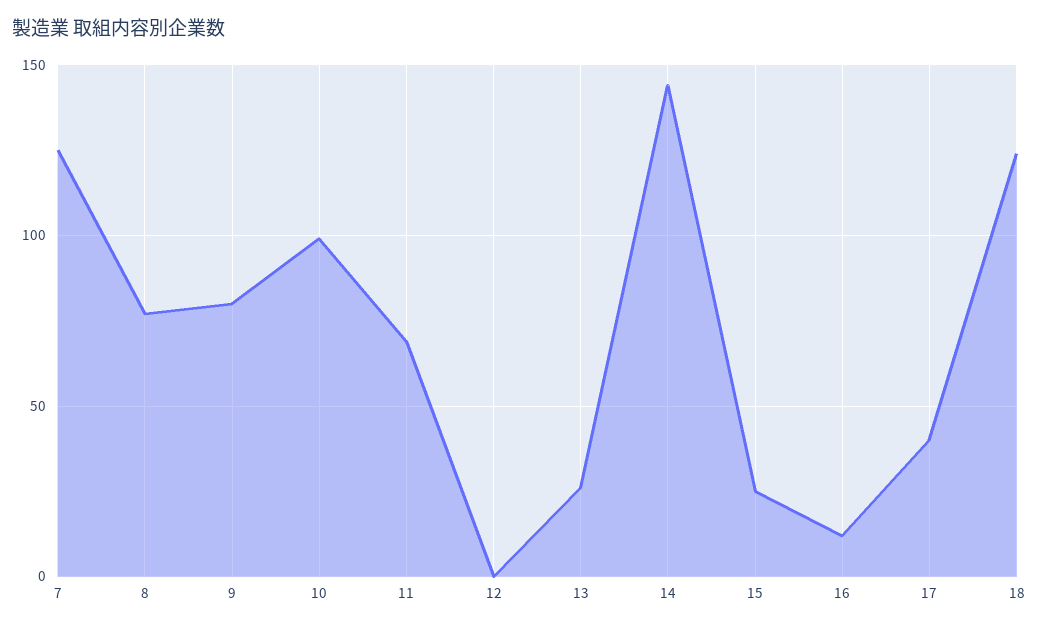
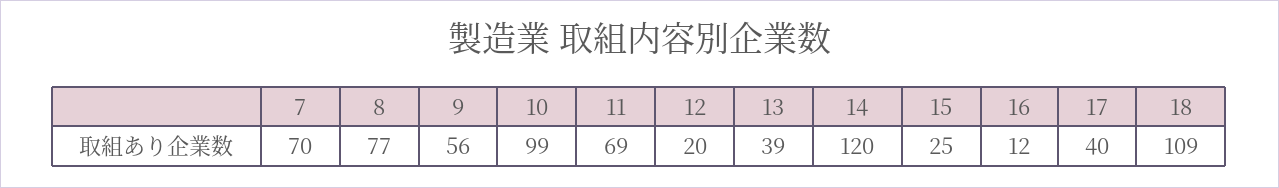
7: 125 -> 70
9: 80 -> 56
12: 0 -> 20
13: 25 -> 39
14: 145 -> 120
18: 125 -> 109

